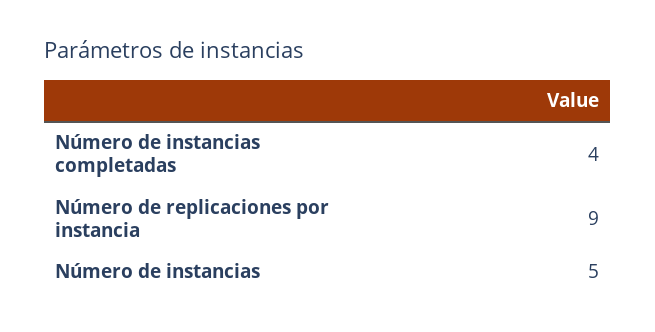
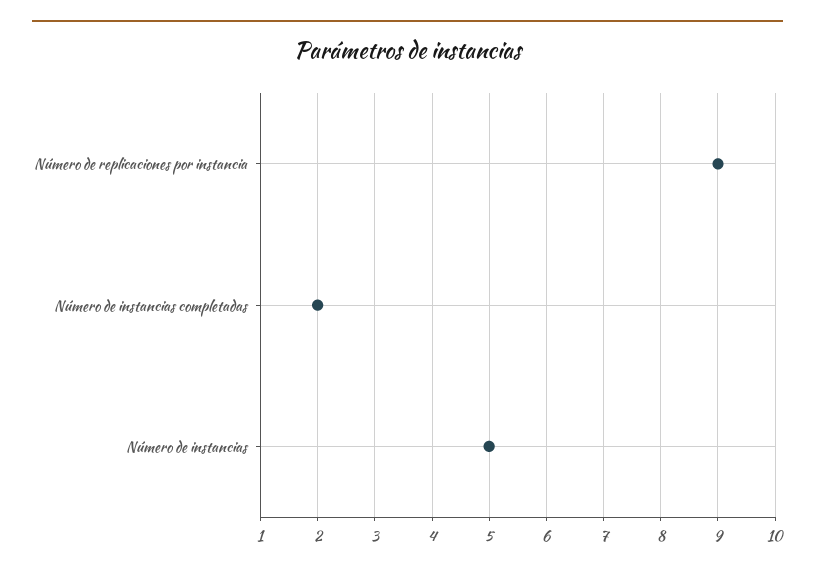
Número de instancias completadas: 4 -> 2

